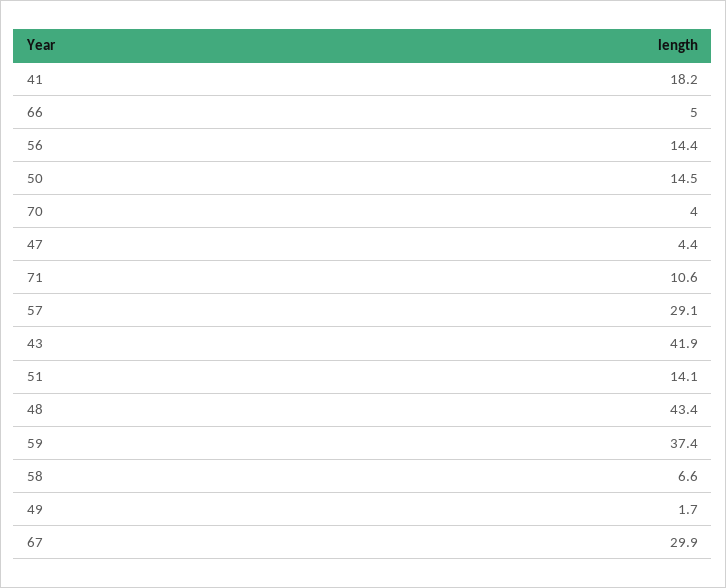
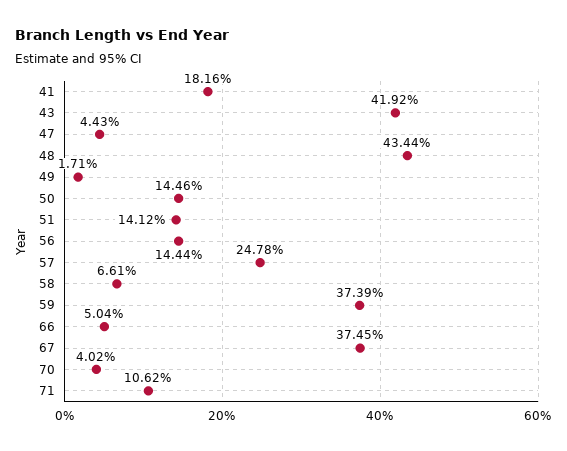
57: 29.1 -> 24.78
67: 29.9 -> 37.45

